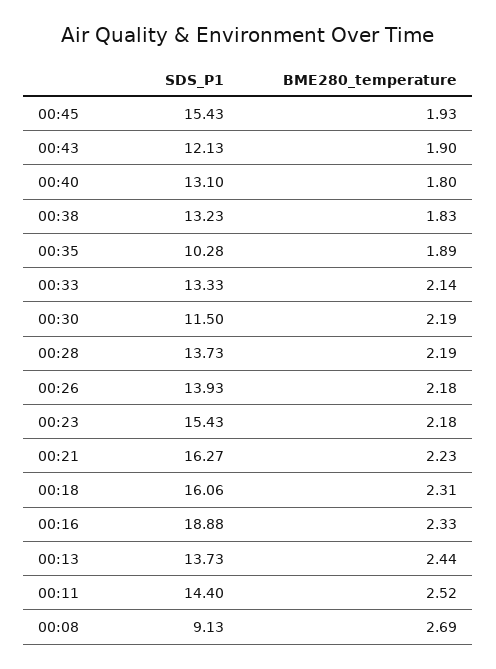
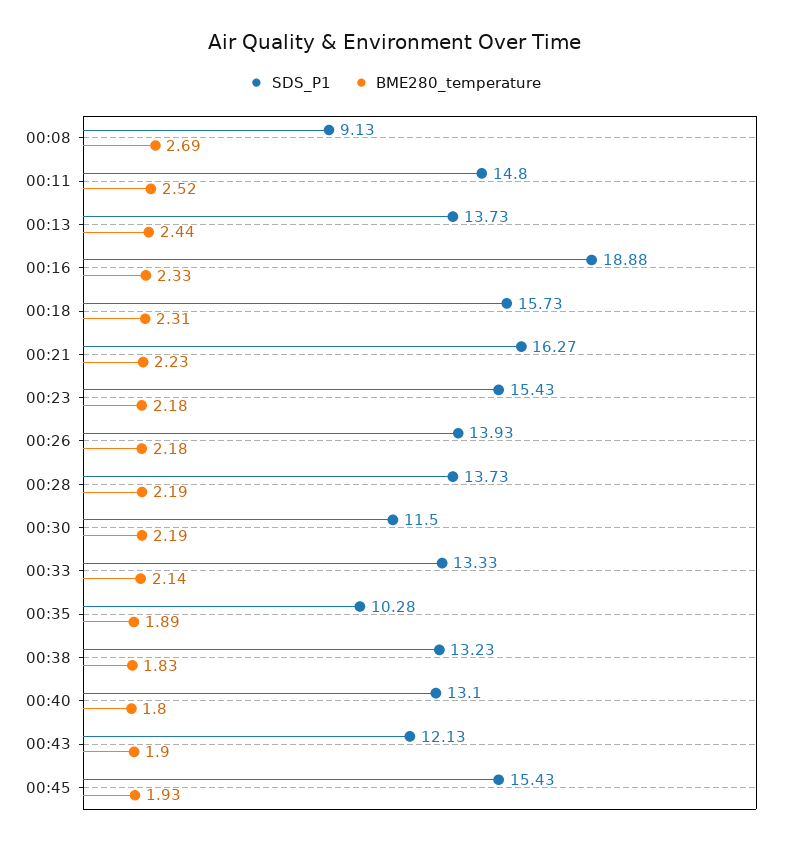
SDS_P1, 00:18: 16.06 -> 15.73
SDS_P1, 00:11: 14.4 -> 14.8

